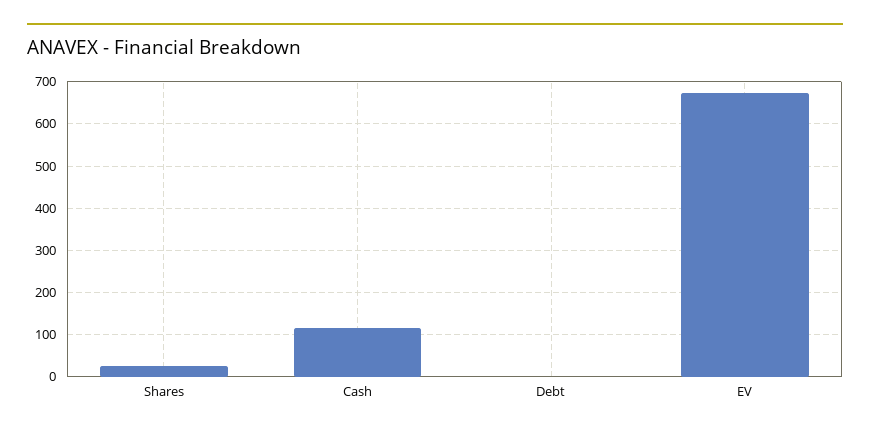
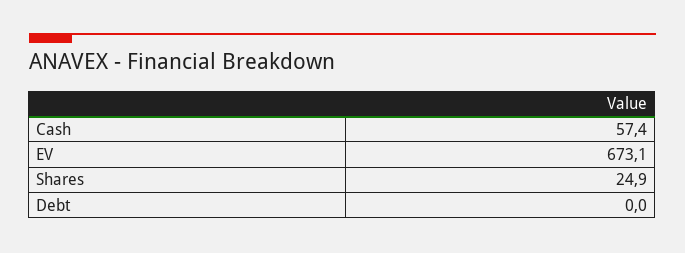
Cash: 120 -> 57.4

